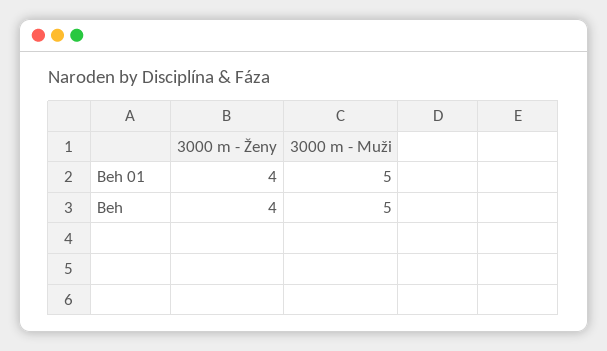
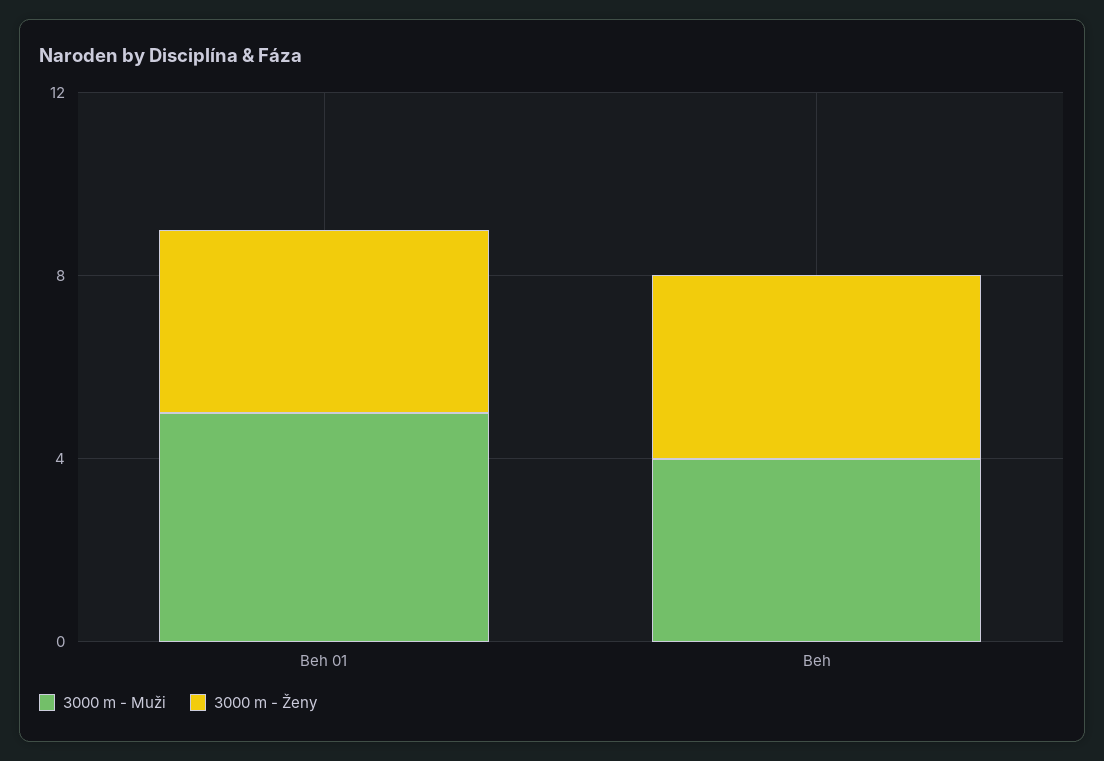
3000 m - Muži, Beh: 5 -> 4

